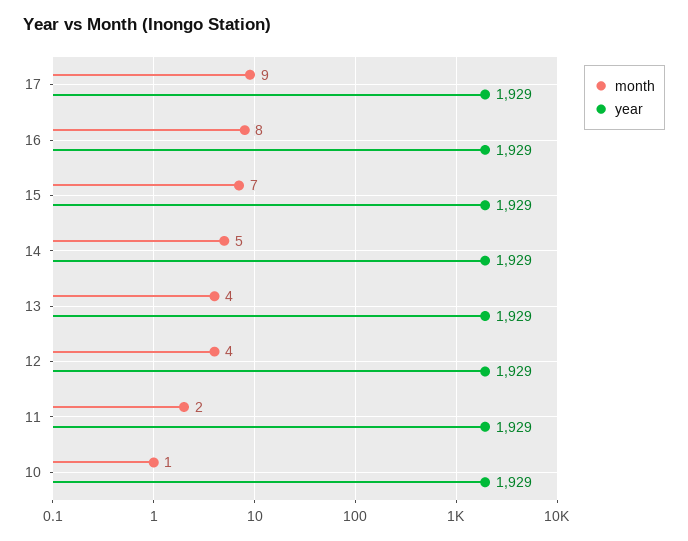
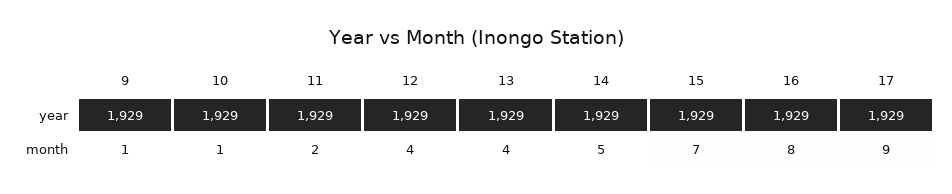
year, 9: none -> 1929
month, 9: none -> 1

